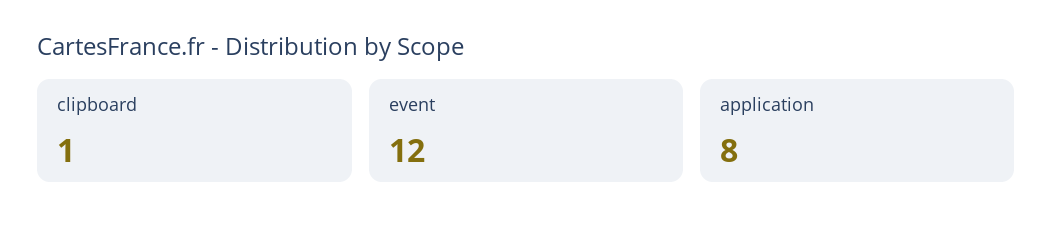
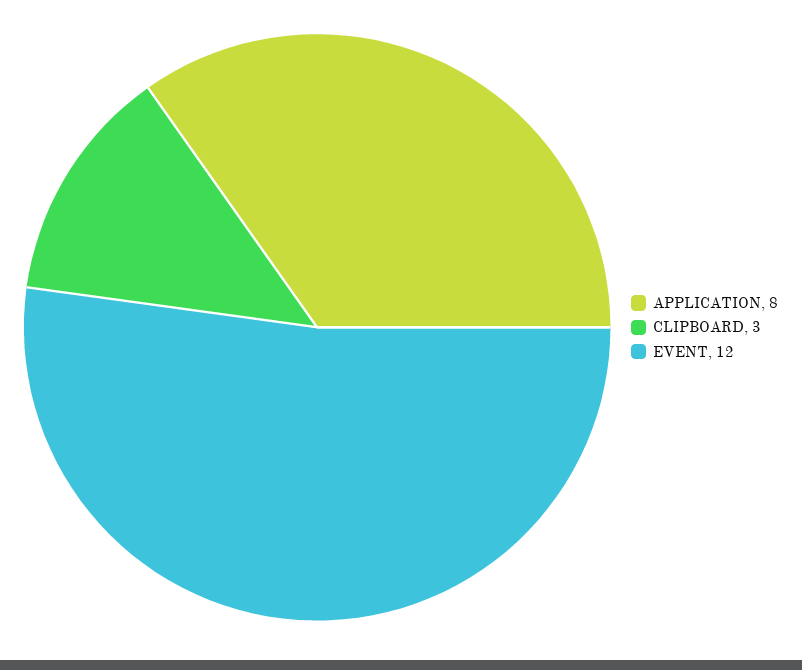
clipboard: 1 -> 3

